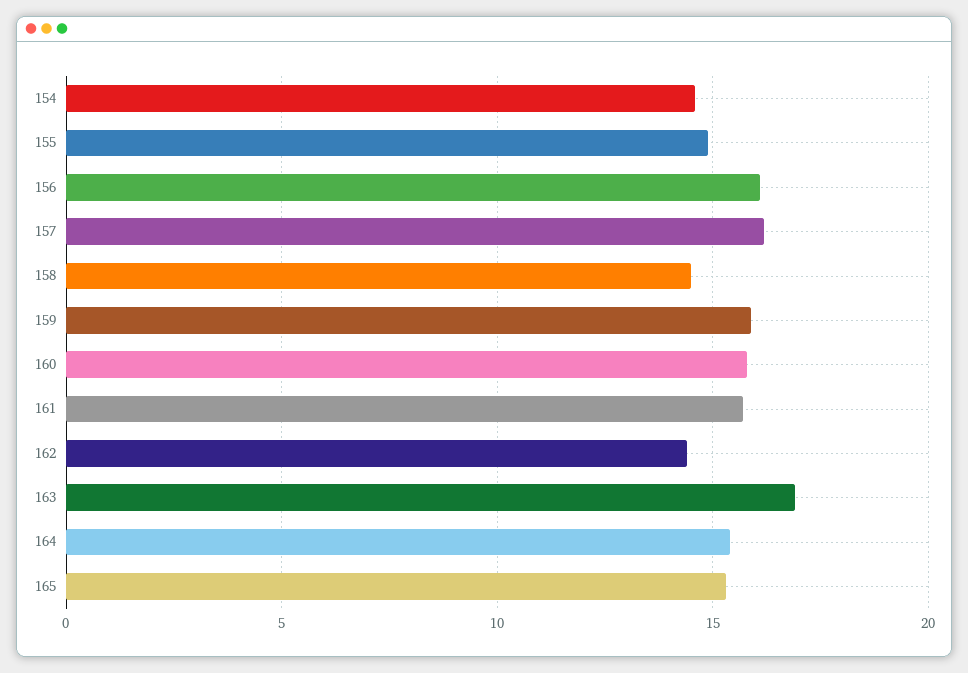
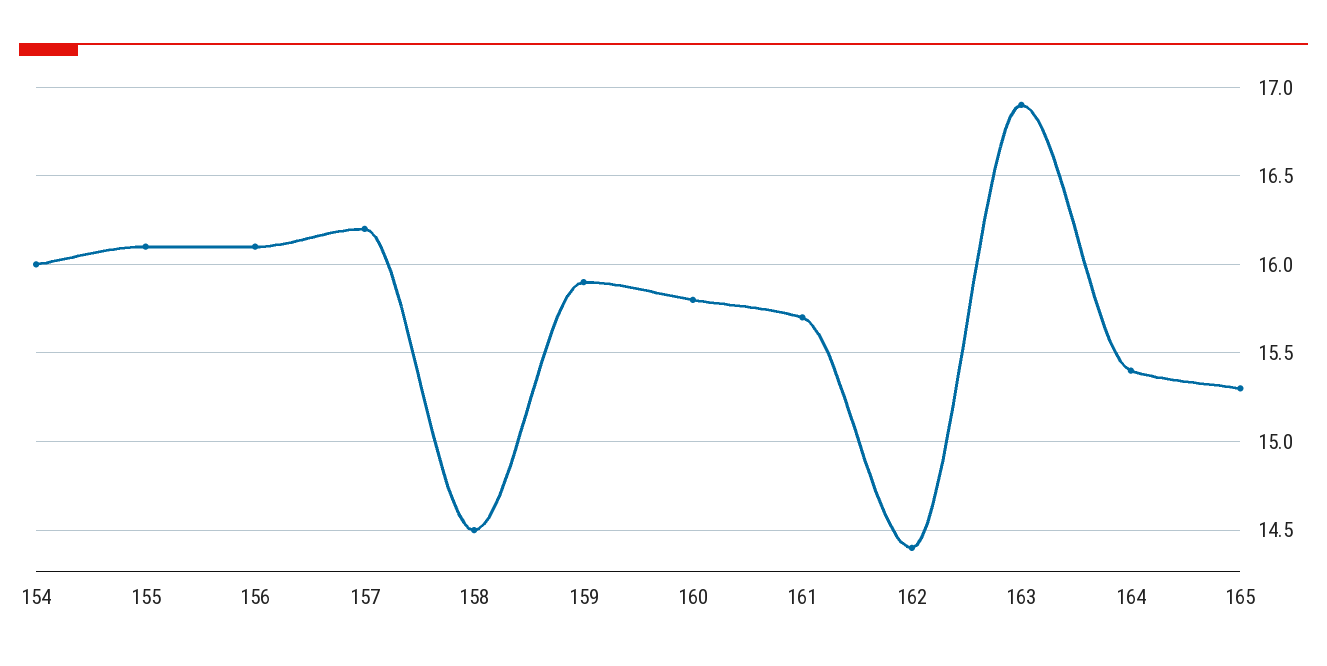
154: 14.5 -> 16
155: 15 -> 16.1

